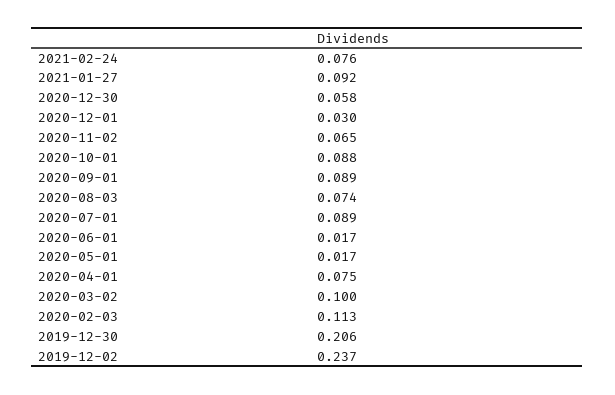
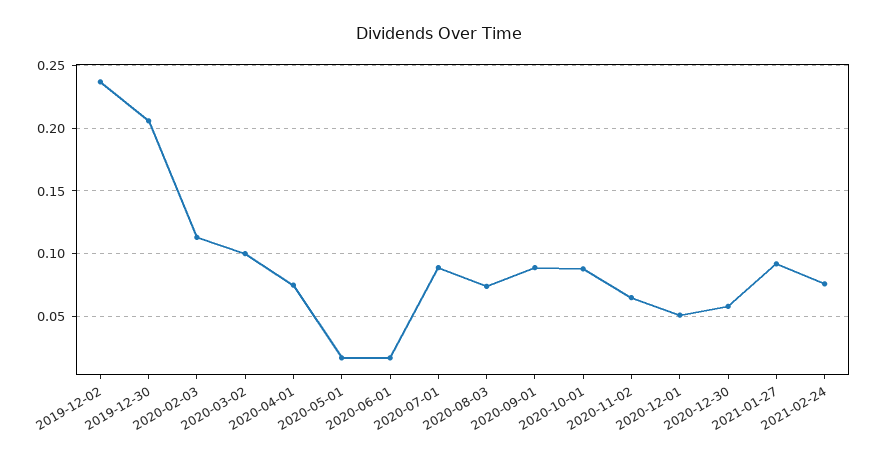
2020-12-01: 0.03 -> 0.05

